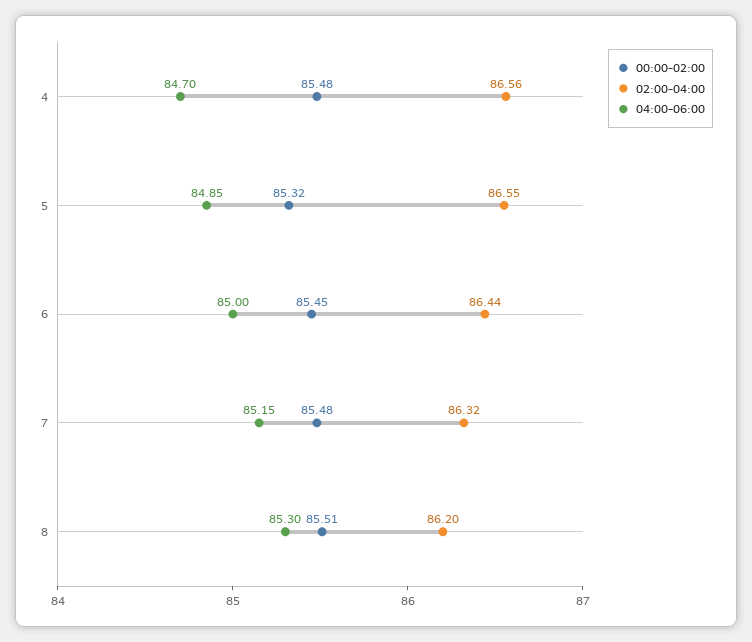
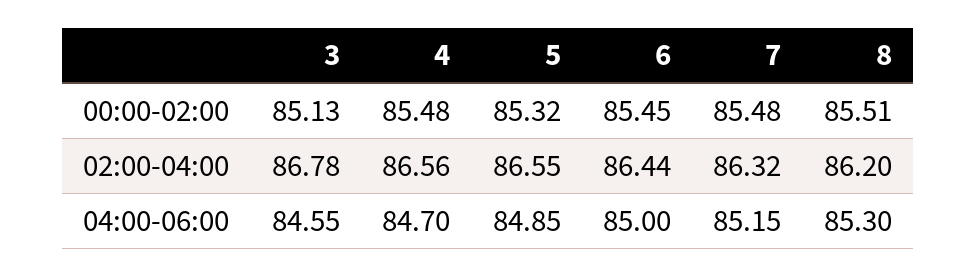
00:00-02:00, 3: none -> 85.13
02:00-04:00, 3: none -> 86.78
04:00-06:00, 3: none -> 84.55

